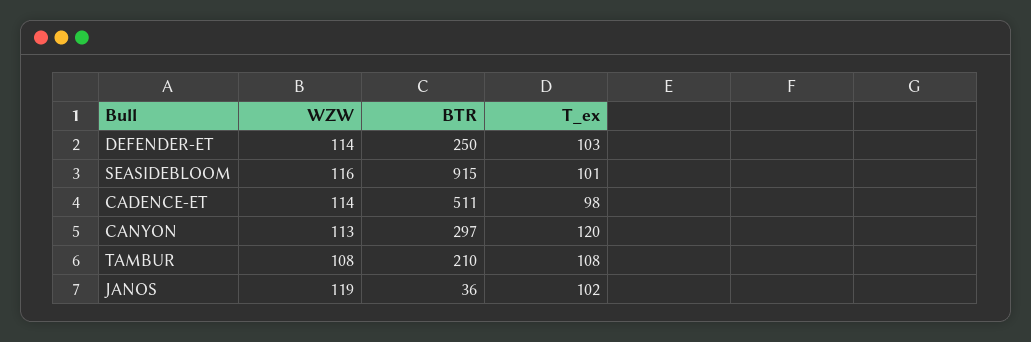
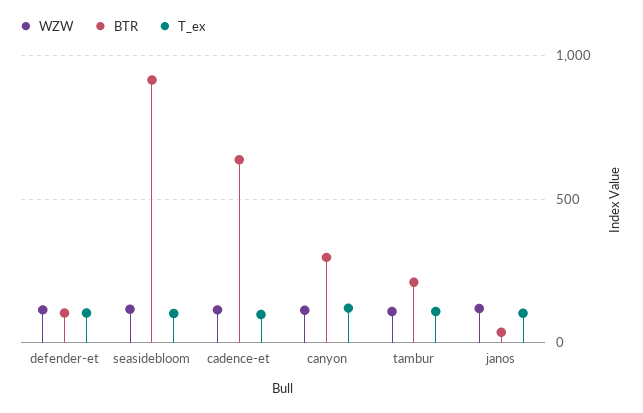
BTR, DEFENDER-ET: 250 -> 100
BTR, CADENCE-ET: 511 -> 650

